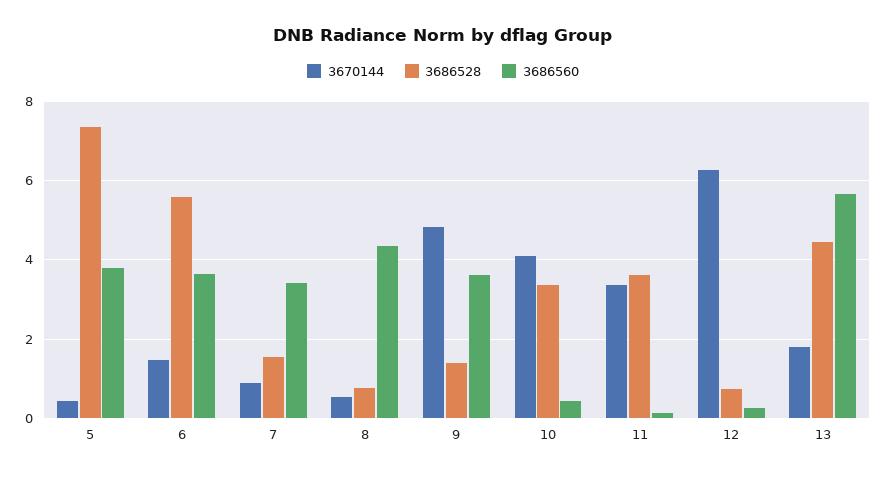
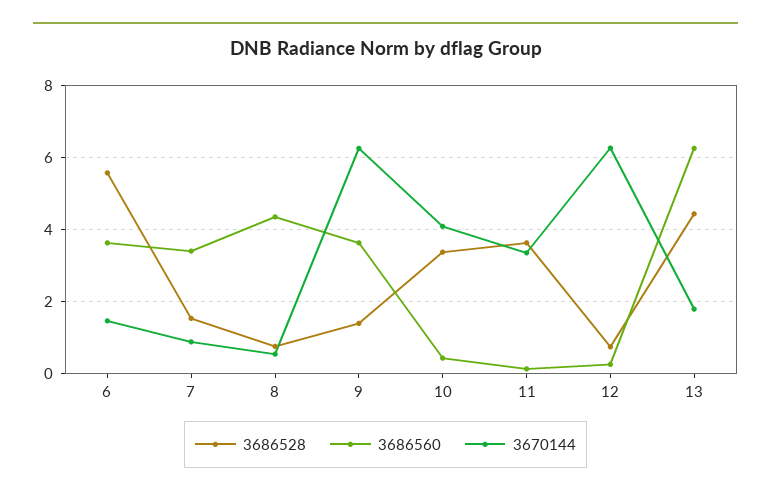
3670144, 5: 0.4 -> none
3686528, 5: 7.4 -> none
3686560, 5: 3.8 -> none
3670144, 9: 4.8 -> 6.2
3686560, 13: 5.6 -> 6.2

